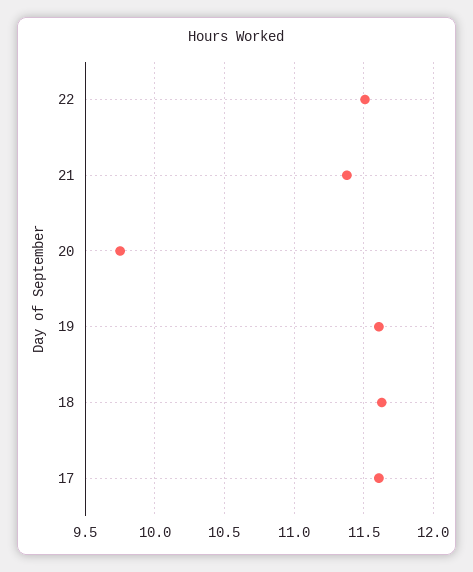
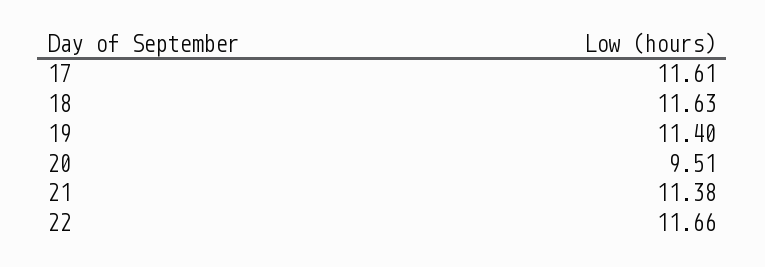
22: 11.5 -> 11.66
20: 9.75 -> 9.51
19: 11.6 -> 11.4

